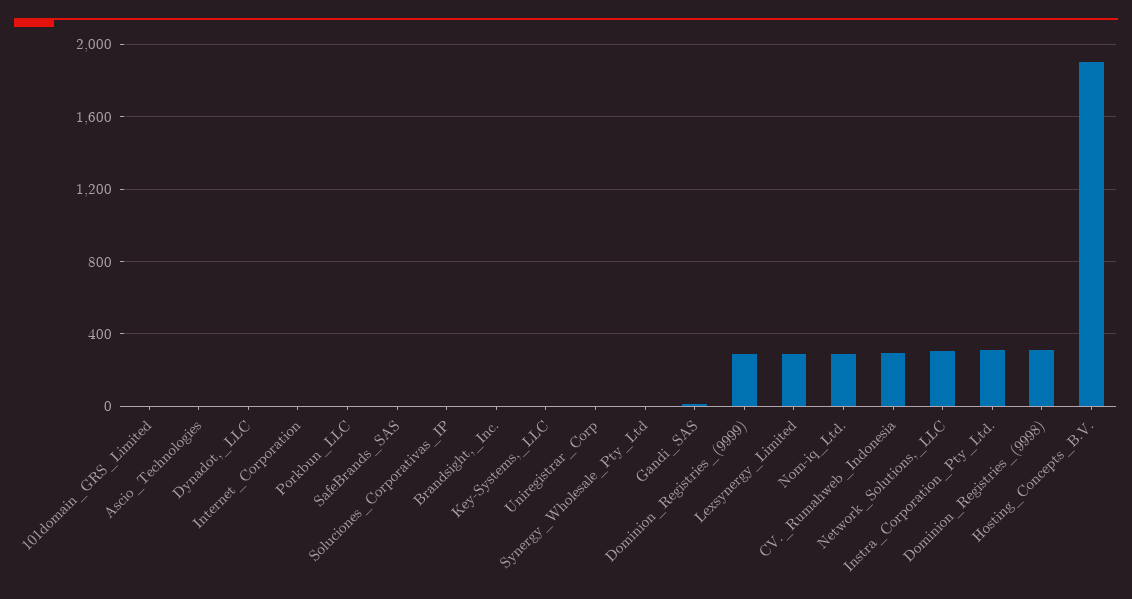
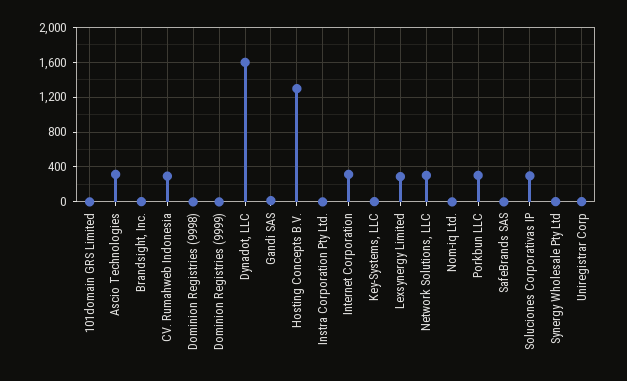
Ascio_Technologies: 0 -> 300
Dynadot,_LLC: 0 -> 1600
Internet_Corporation: 0 -> 300
Porkbun_LLC: 0 -> 300
Soluciones_Corporativas_IP: 0 -> 300
Dominion_Registries_(9999): 300 -> 0
Nom-iq_Ltd.: 300 -> 0
Instra_Corporation_Pty_Ltd.: 300 -> 0
Dominion_Registries_(9998): 300 -> 0
Hosting_Concepts_B.V.: 1900 -> 1300

